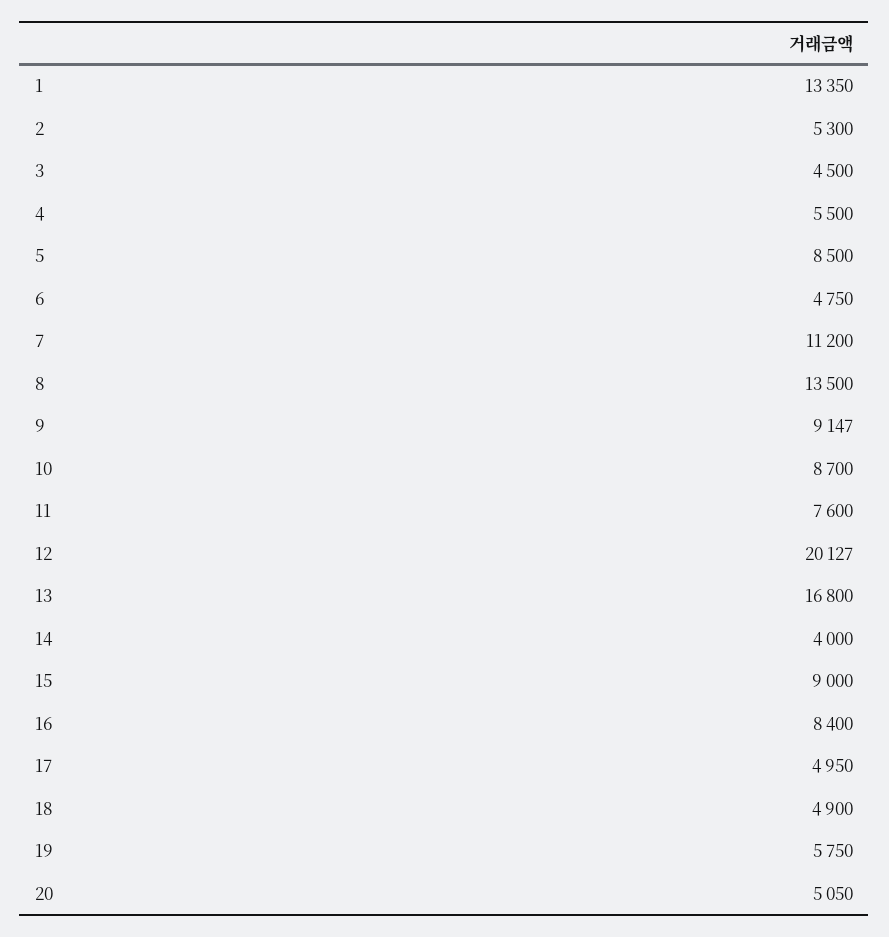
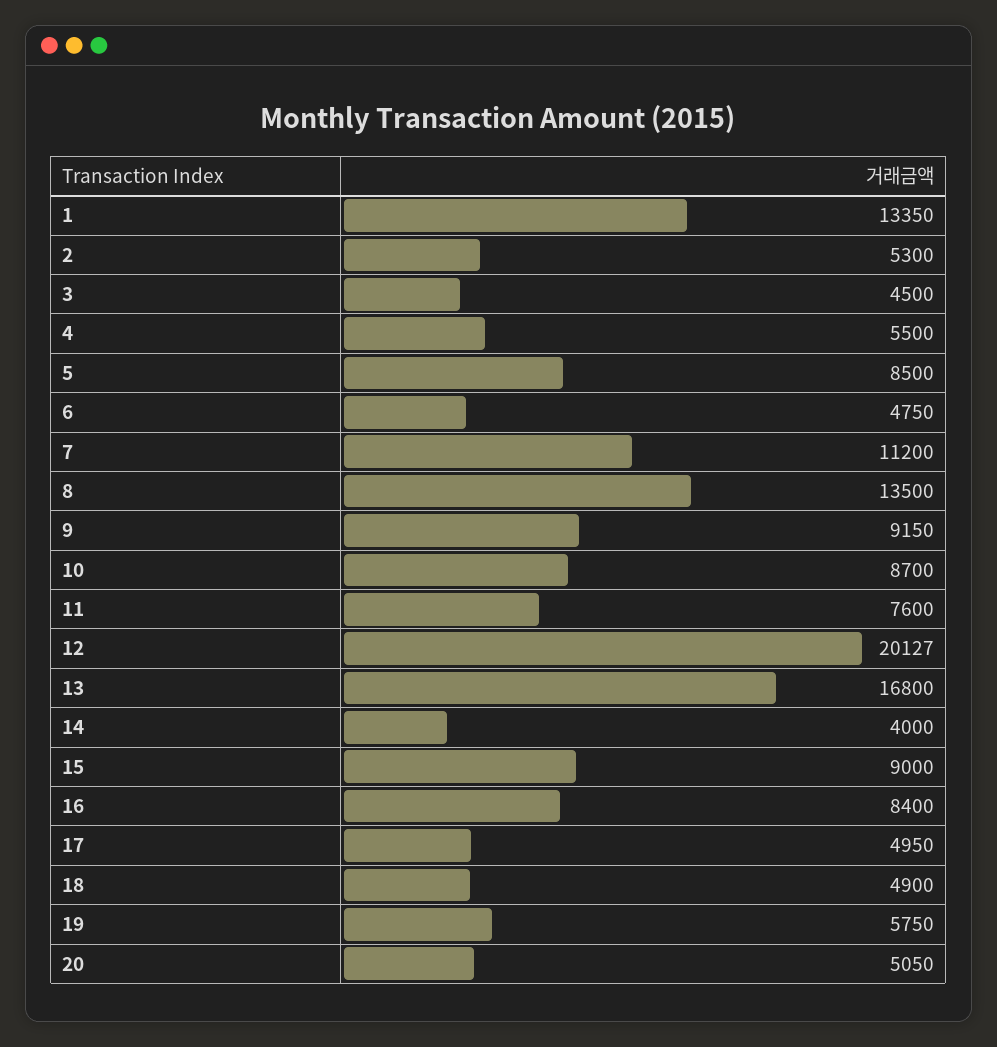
9: 9147 -> 9150

